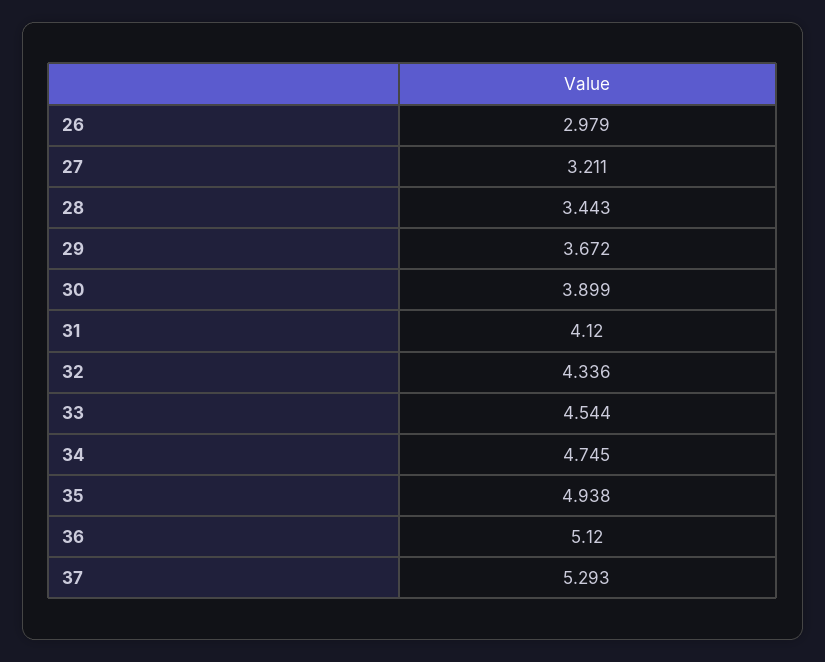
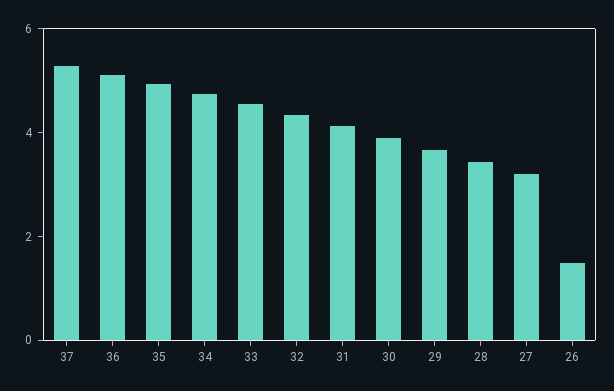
26: 2.979 -> 1.5

